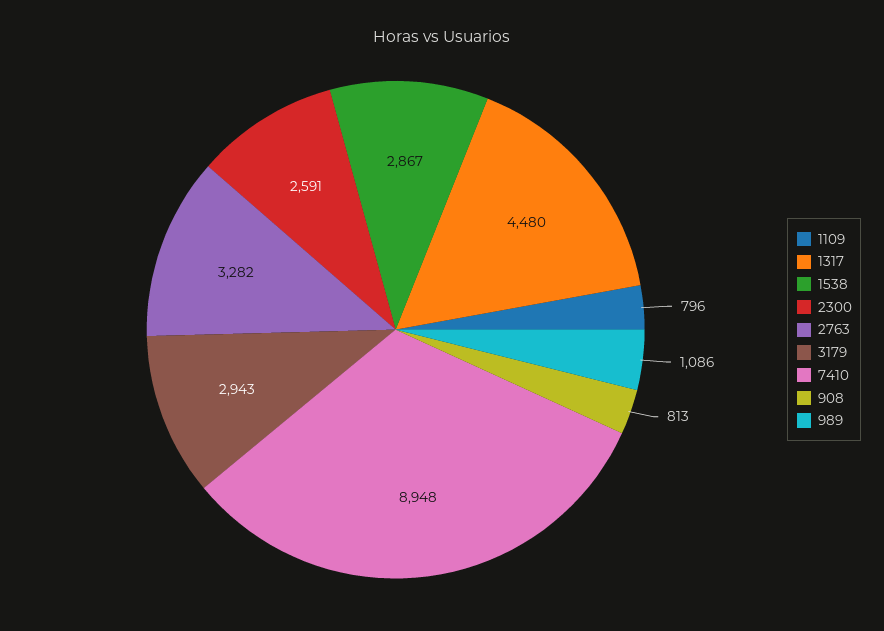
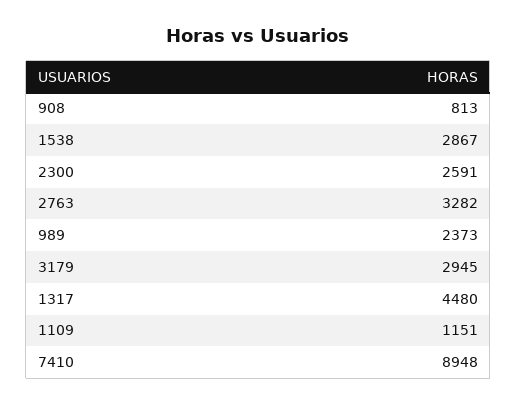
1109: 796 -> 1151
3179: 2943 -> 2945
989: 1086 -> 2373

